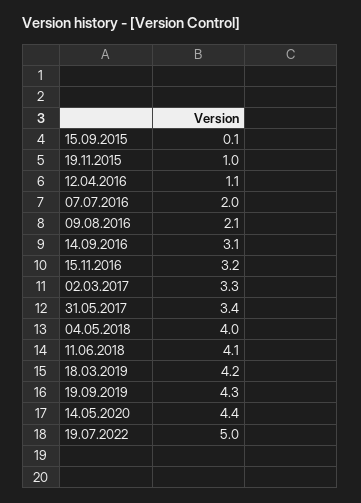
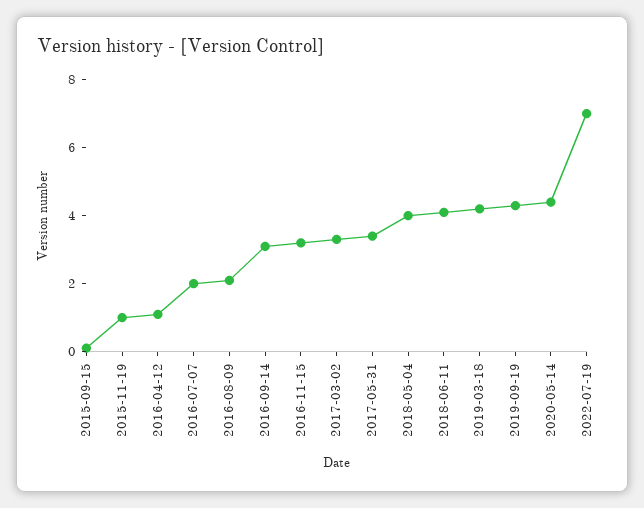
19.07.2022: 5 -> 7

